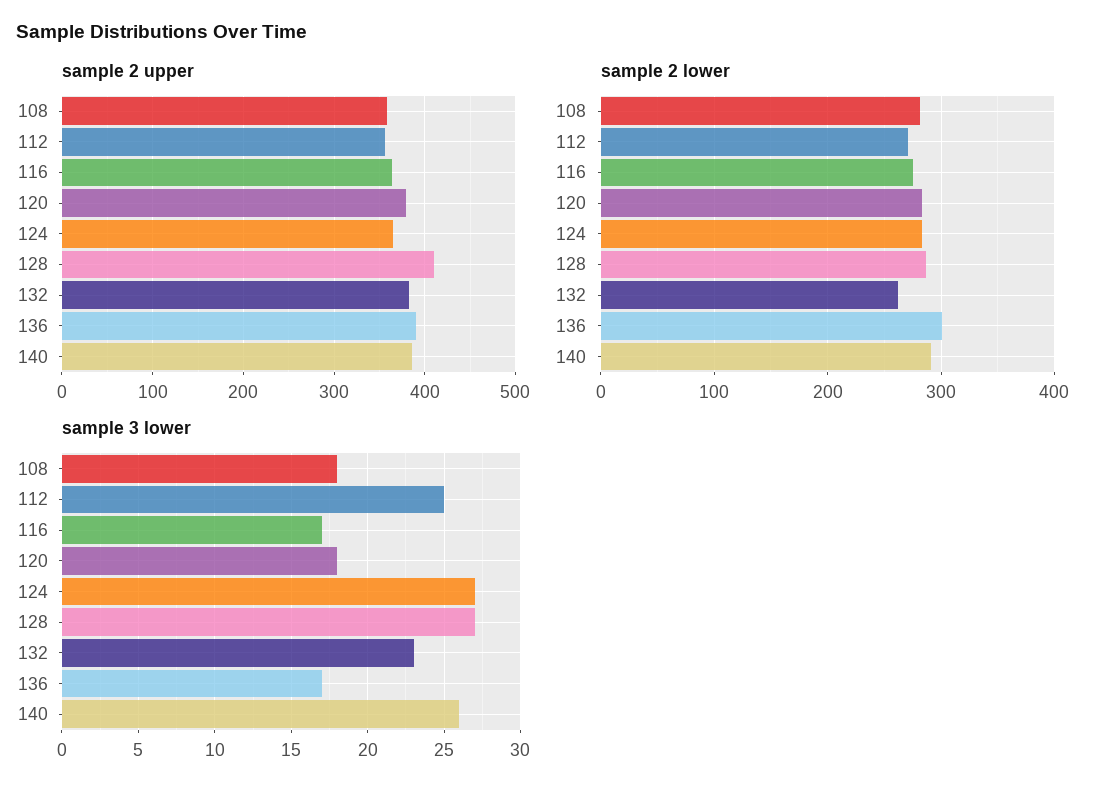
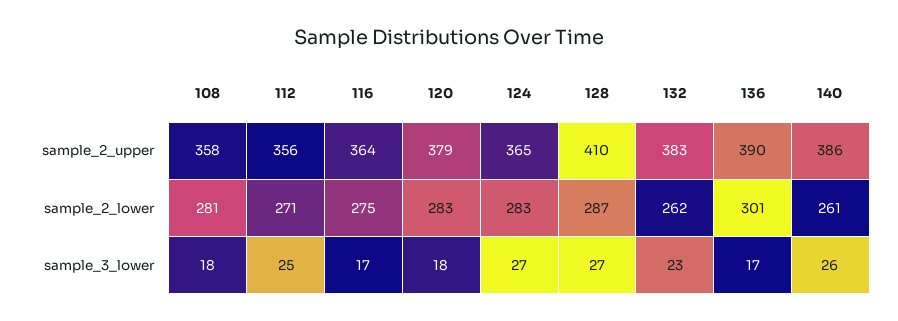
sample 2 lower, 140: 290 -> 261

